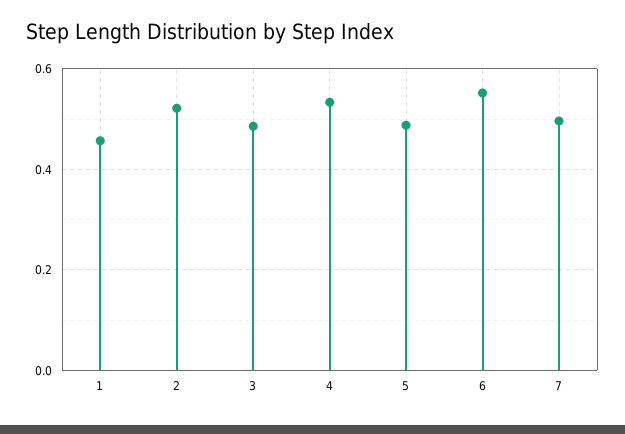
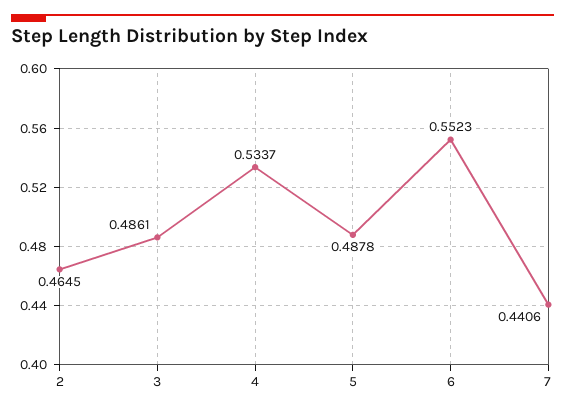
1: 0.46 -> none
2: 0.52 -> 0.4645
7: 0.5 -> 0.4406

